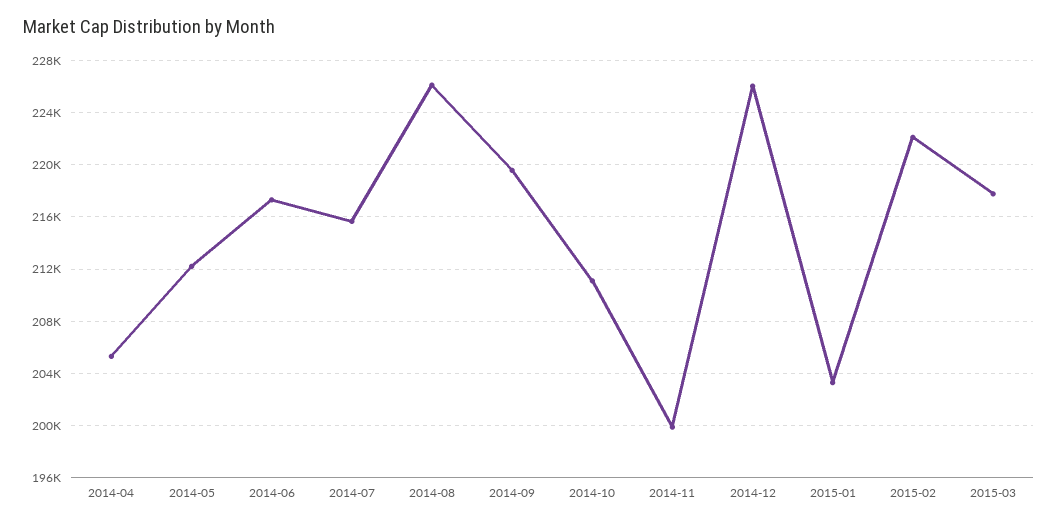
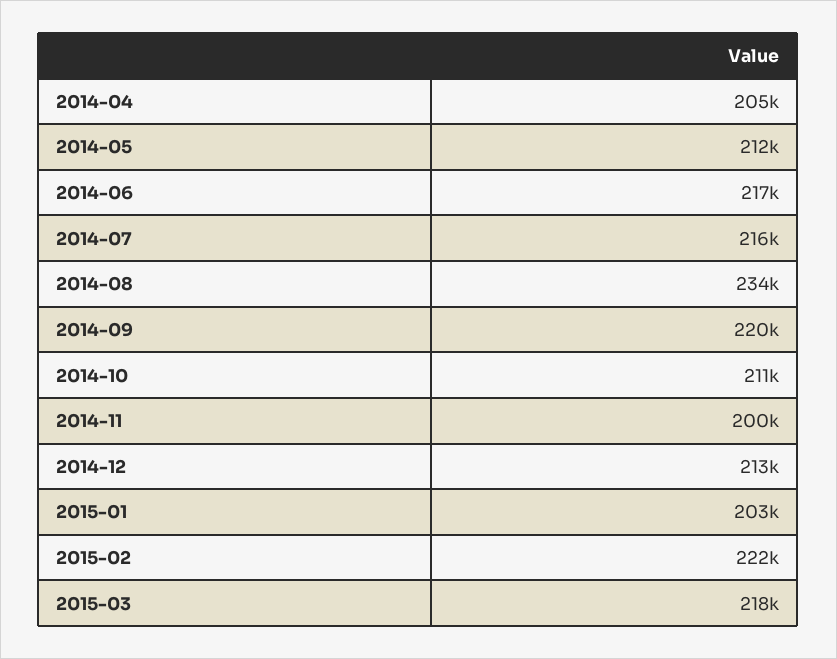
2014-08: 226000 -> 234000
2014-12: 226000 -> 213000

